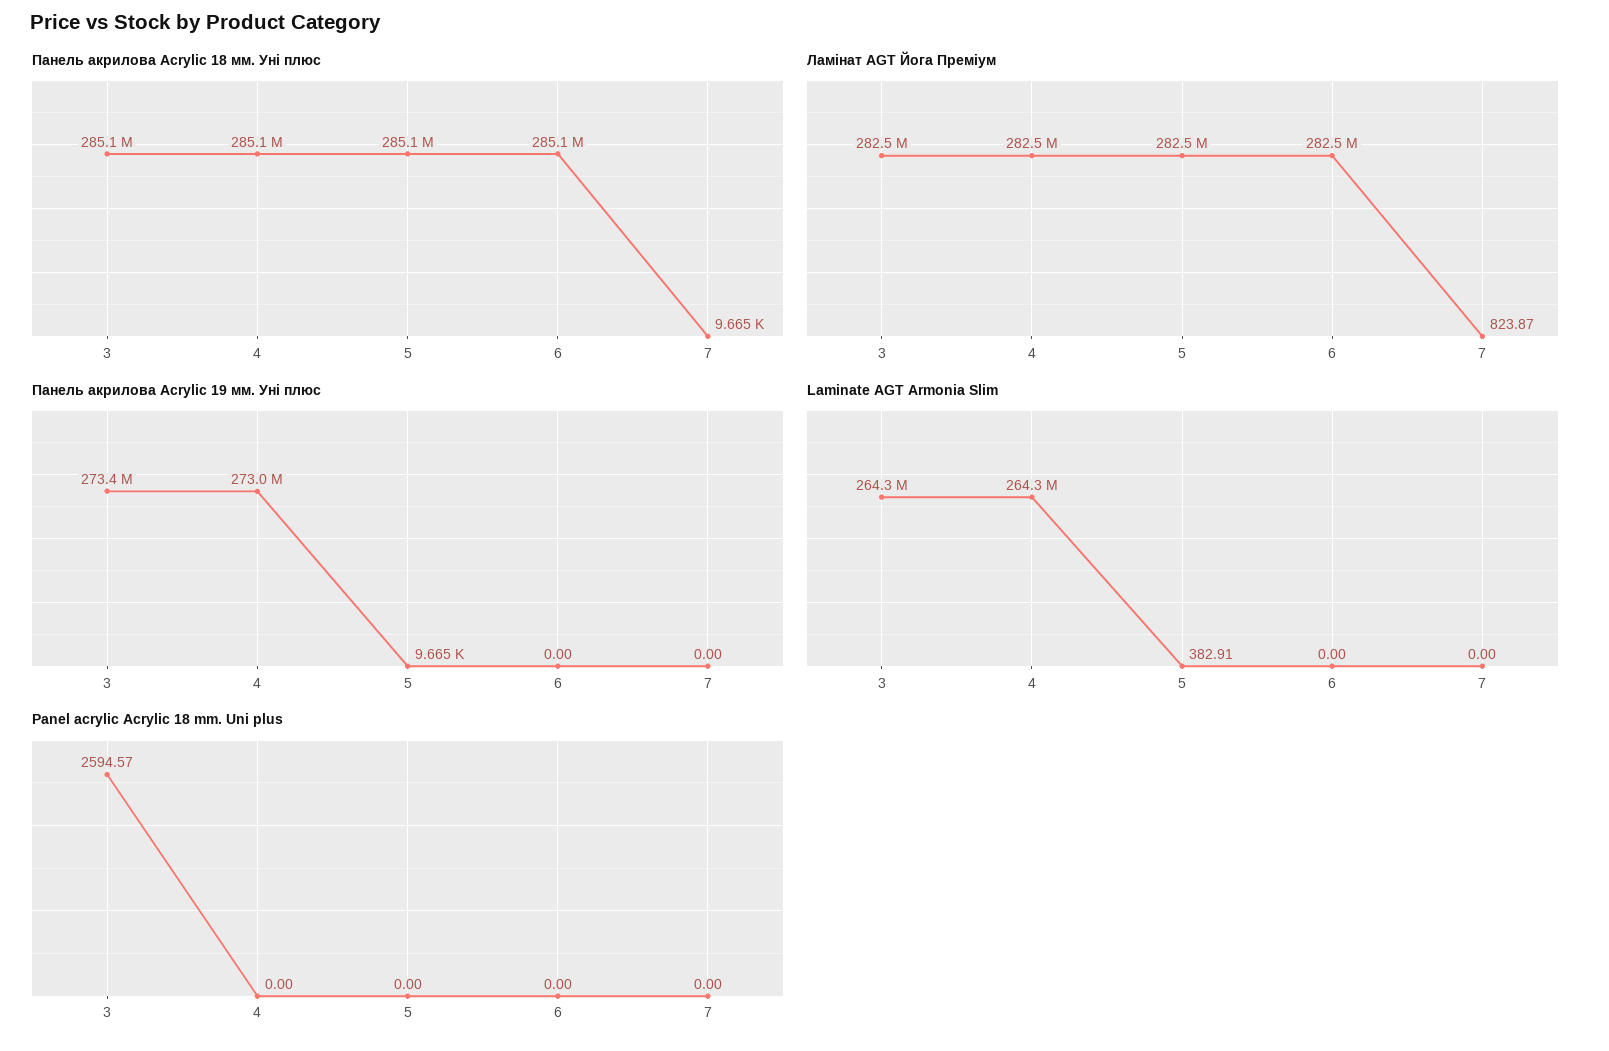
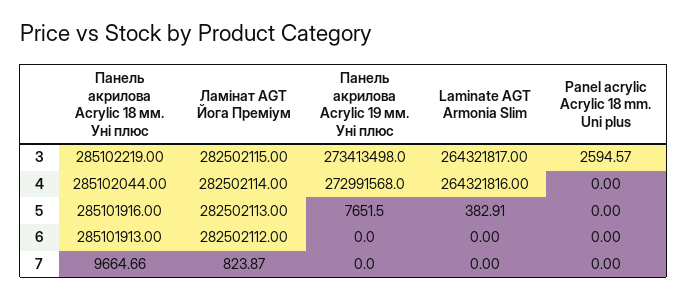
Панель акрилова Acrylic 19 мм. Уні плюс, 5: 9665 -> 7651.5

